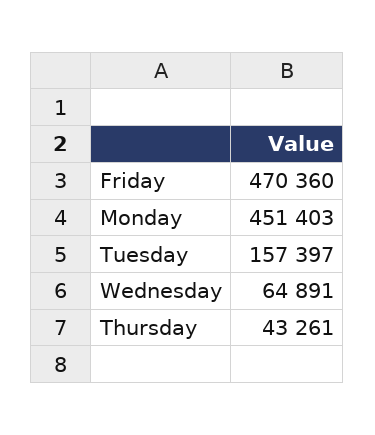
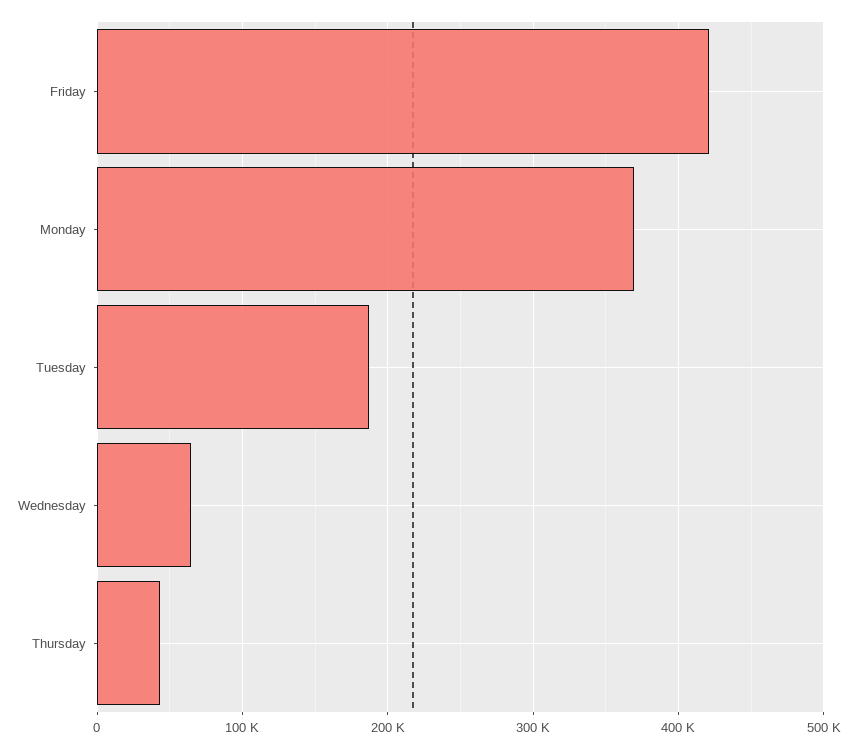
Friday: 470360 -> 420000
Monday: 451403 -> 370000
Tuesday: 157397 -> 190000

